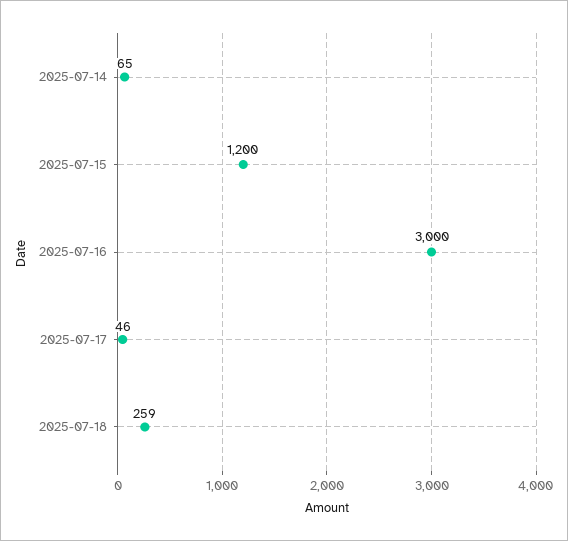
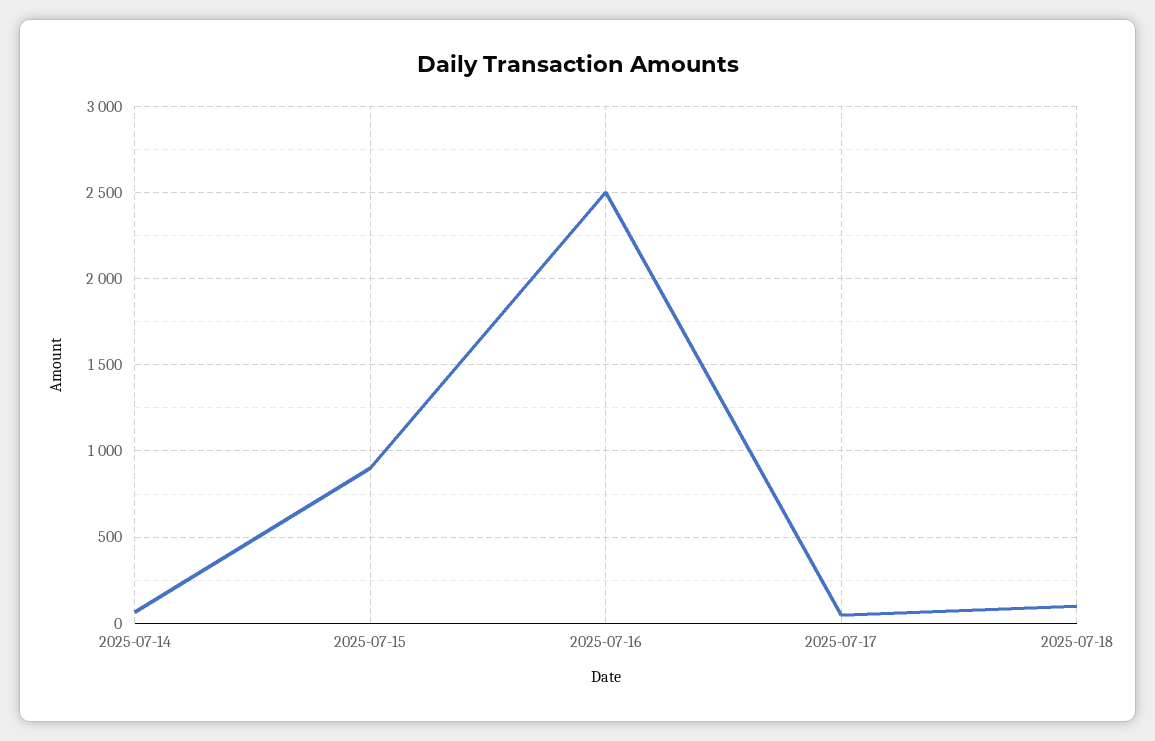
2025-07-15: 1200 -> 900
2025-07-16: 3000 -> 2500
2025-07-18: 259 -> 100

